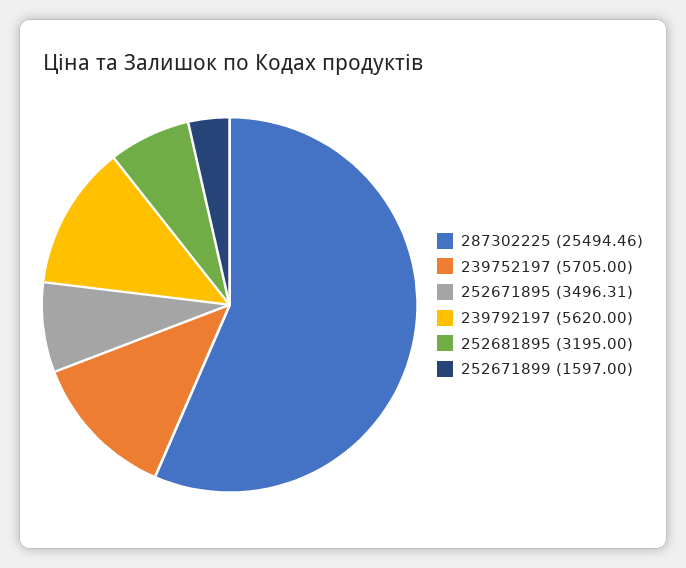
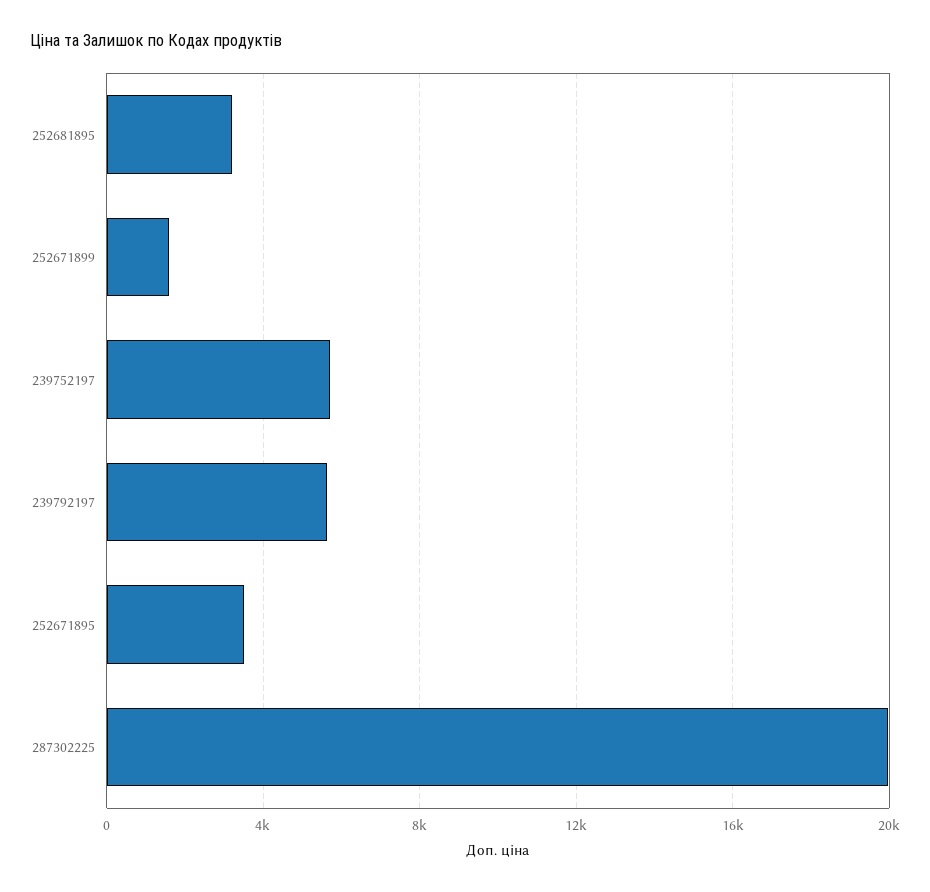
287302225: 25494.46 -> 20000

